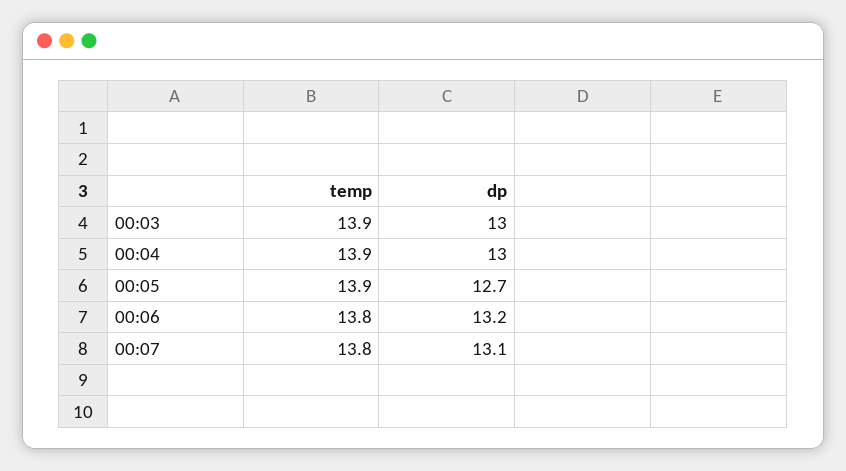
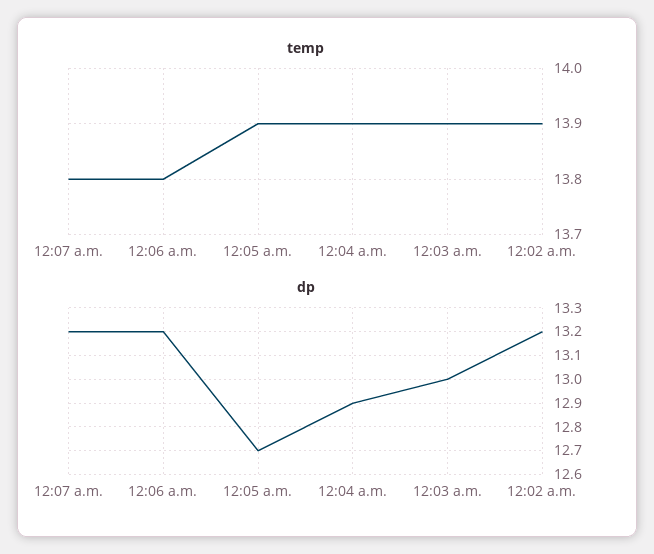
dp, 00:04: 13 -> 12.9
dp, 00:07: 13.1 -> 13.2
temp, 12:02 a.m.: none -> 13.9
dp, 12:02 a.m.: none -> 13.2

